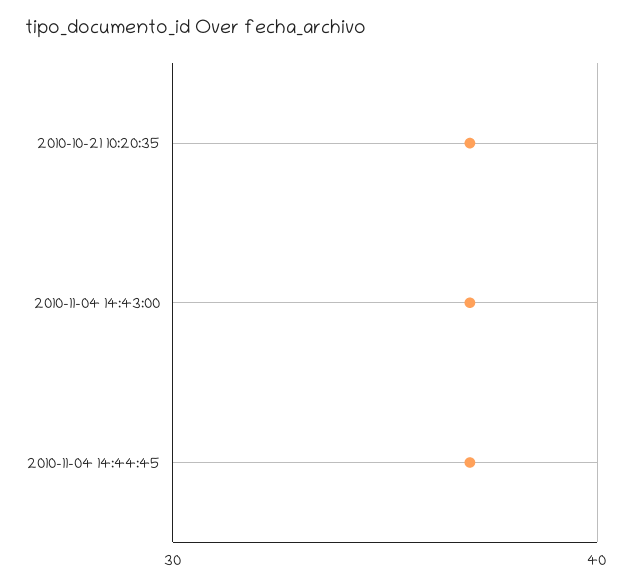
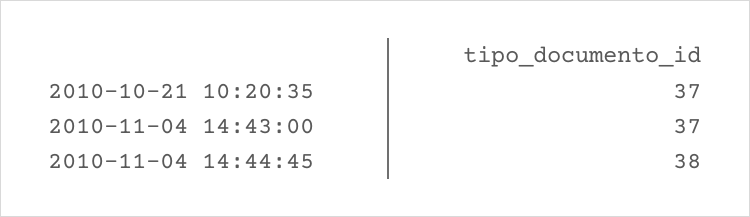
2010-11-04 14:44:45: 37 -> 38

